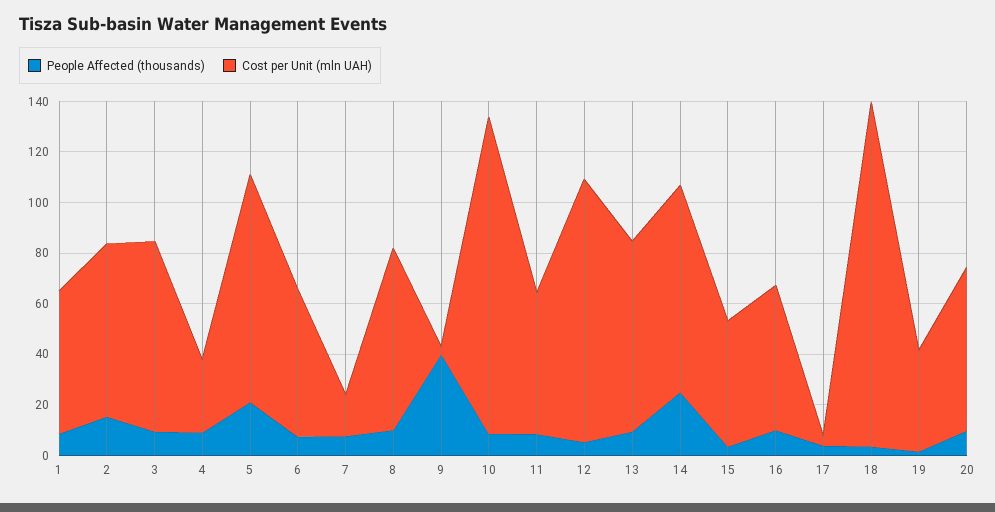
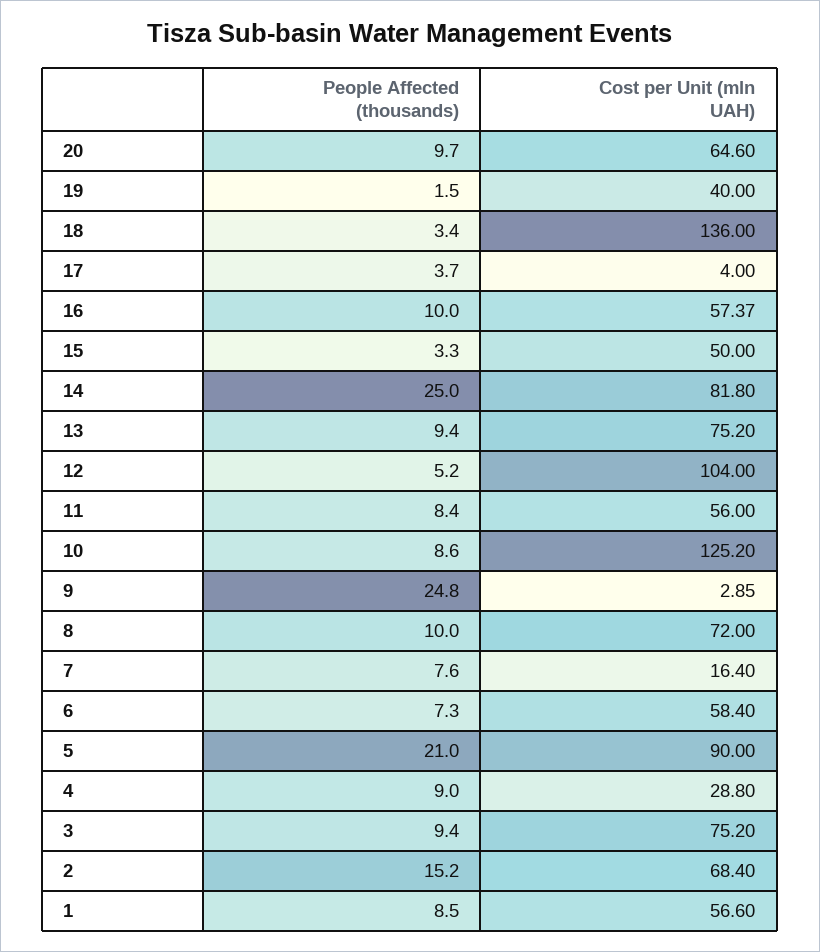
People Affected (thousands), 9: 40 -> 24.8

